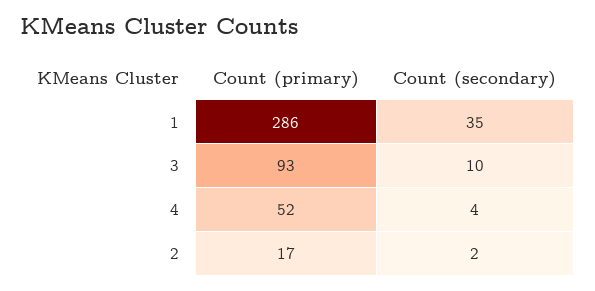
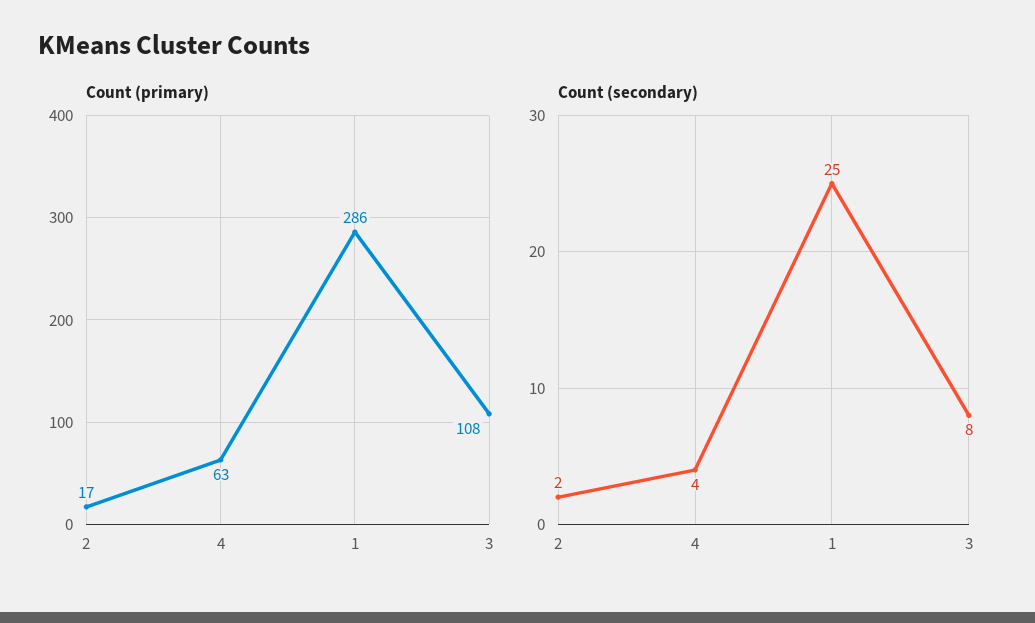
Count (secondary), 1: 35 -> 25
Count (primary), 3: 93 -> 108
Count (secondary), 3: 10 -> 8
Count (primary), 4: 52 -> 63

